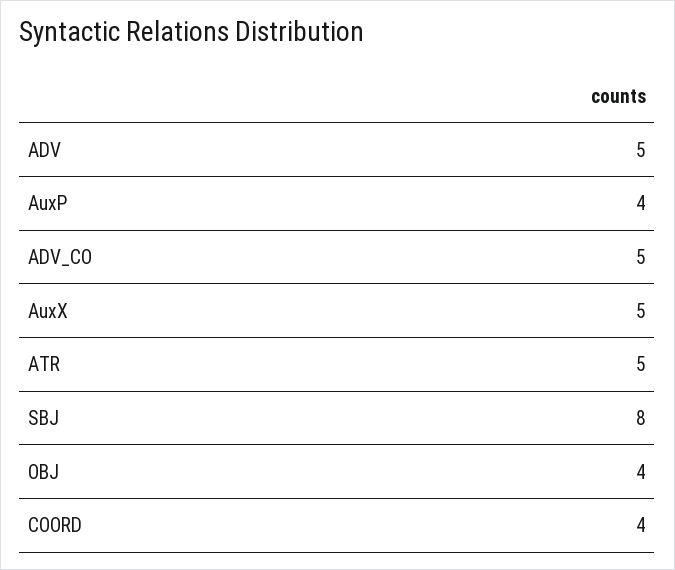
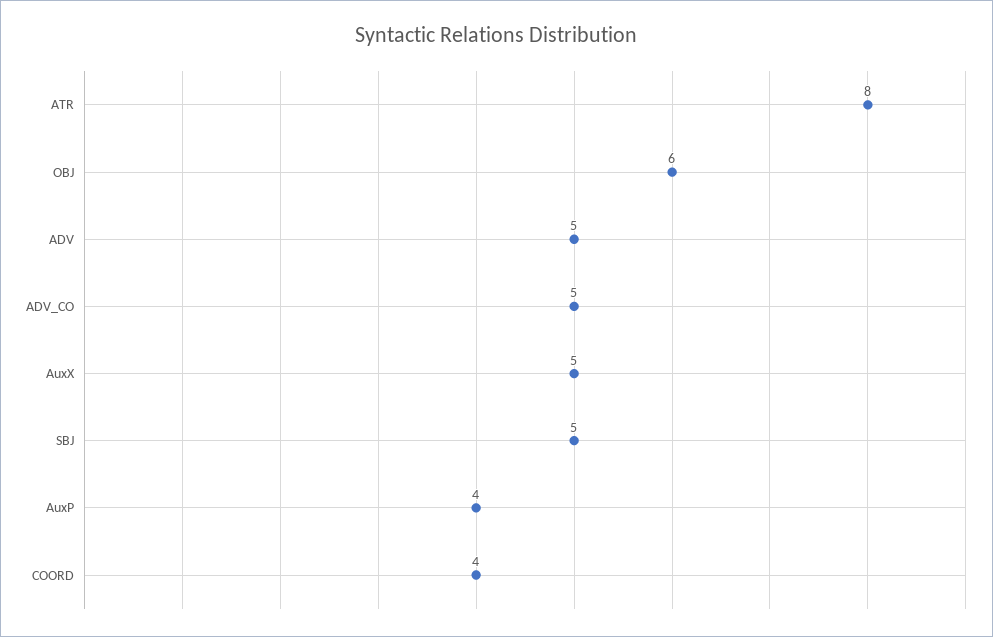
ATR: 5 -> 8
SBJ: 8 -> 5
OBJ: 4 -> 6

